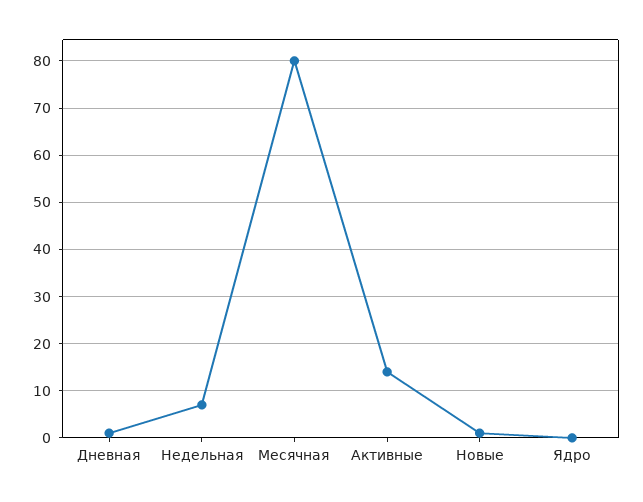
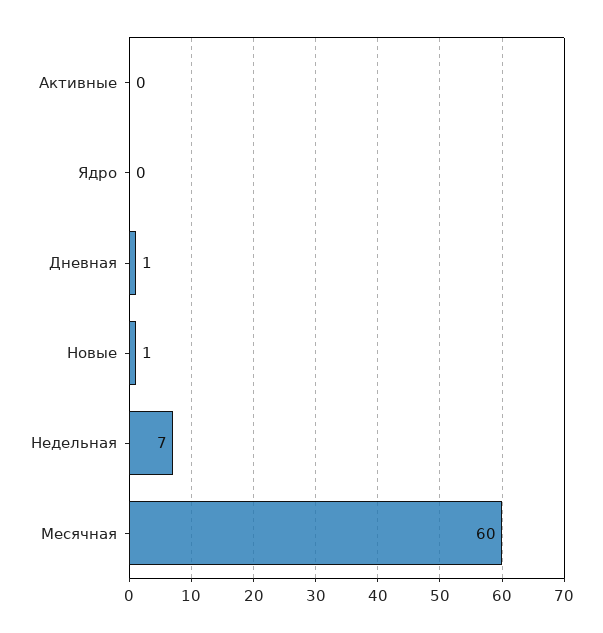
Месячная: 80 -> 60
Активные: 15 -> 0

